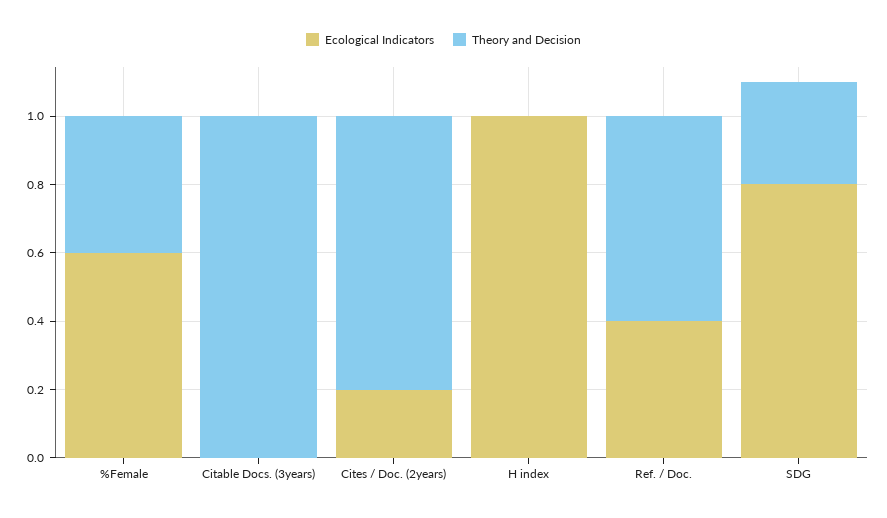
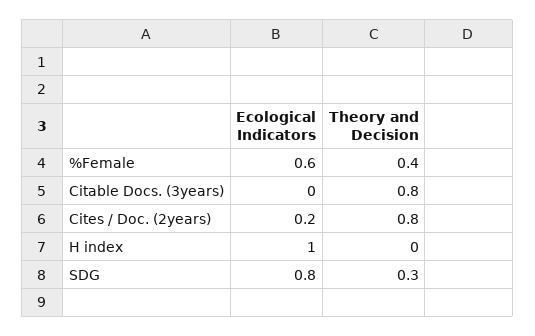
Theory and Decision, Citable Docs. (3years): 1 -> 0.8
Ecological Indicators, Ref. / Doc.: 0.4 -> none
Theory and Decision, Ref. / Doc.: 0.6 -> none

